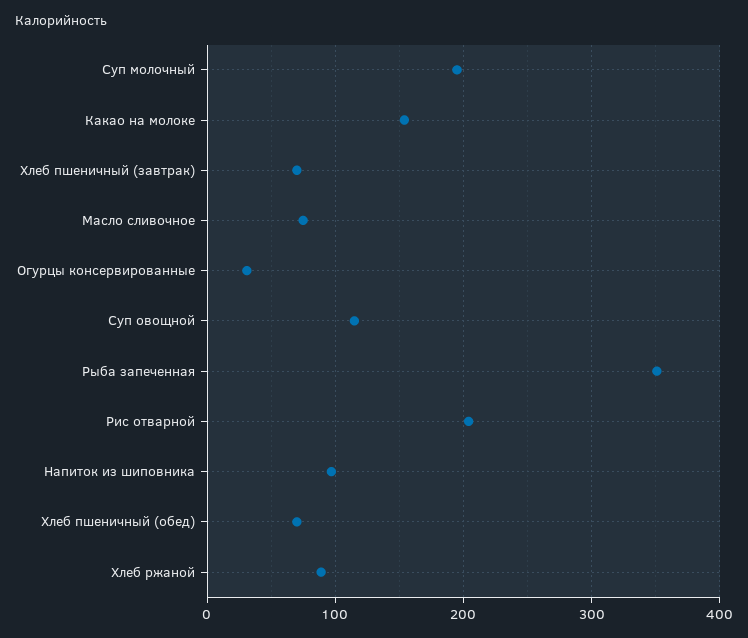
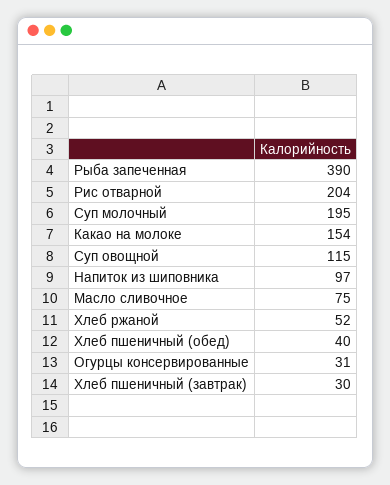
Хлеб пшеничный (завтрак): 70 -> 30
Рыба запеченная: 350 -> 390
Хлеб пшеничный (обед): 70 -> 40
Хлеб ржаной: 90 -> 52

